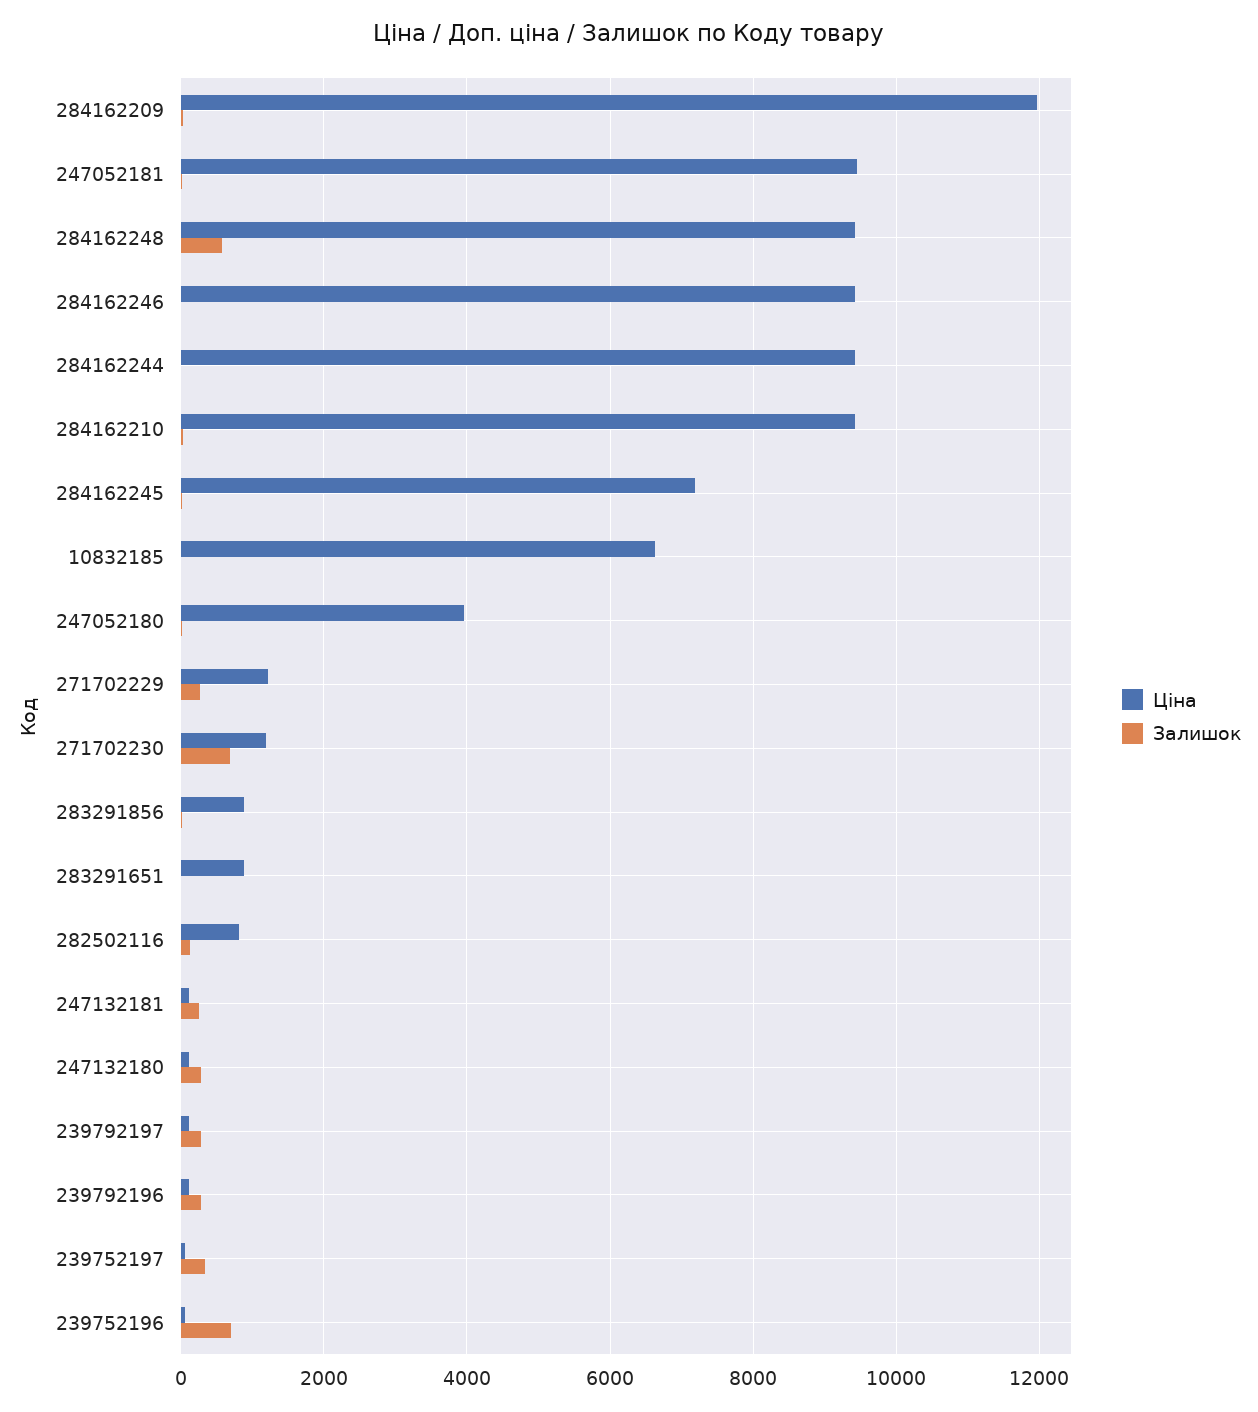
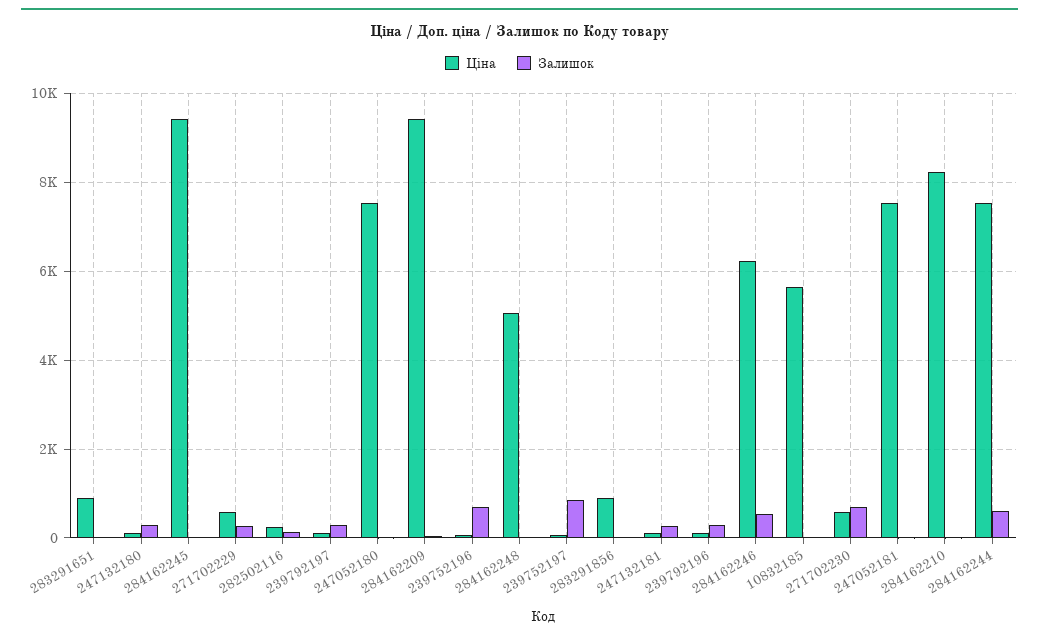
Ціна, 284162209: 12000 -> 9400
Ціна, 247052181: 9400 -> 7600
Ціна, 284162248: 9400 -> 5000
Залишок, 284162248: 600 -> 0
Ціна, 284162246: 9400 -> 6200
Залишок, 284162246: 0 -> 600
Ціна, 284162244: 9400 -> 7600
Залишок, 284162244: 0 -> 600
Ціна, 284162210: 9400 -> 8200
Ціна, 284162245: 7200 -> 9400
Ціна, 10832185: 6600 -> 5600
Ціна, 247052180: 4000 -> 7600
Ціна, 271702229: 1200 -> 600
Ціна, 271702230: 1200 -> 600
Ціна, 282502116: 800 -> 200
Залишок, 239752197: 400 -> 800

